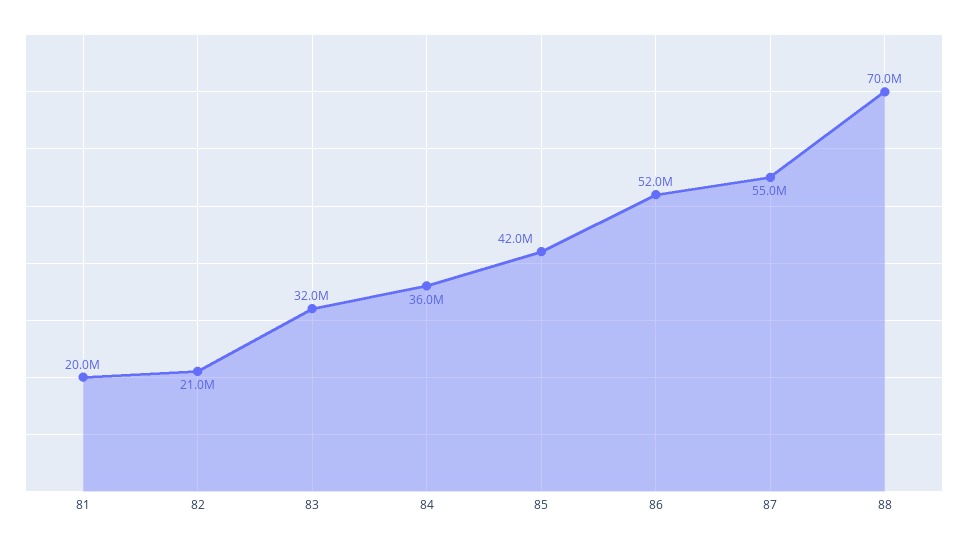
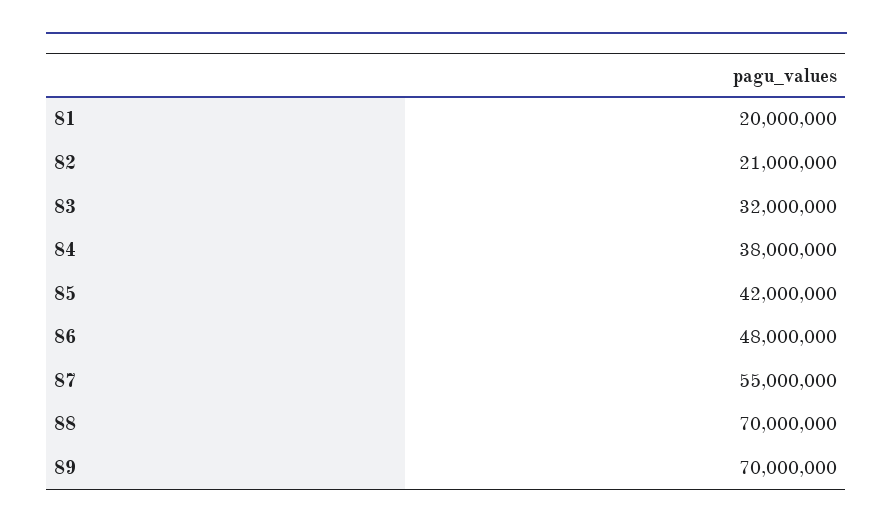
84: 36000000 -> 38000000
86: 52000000 -> 48000000
89: none -> 70000000

